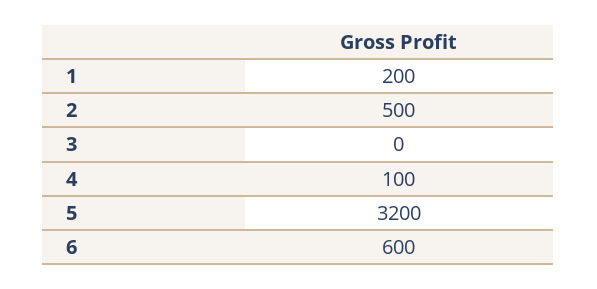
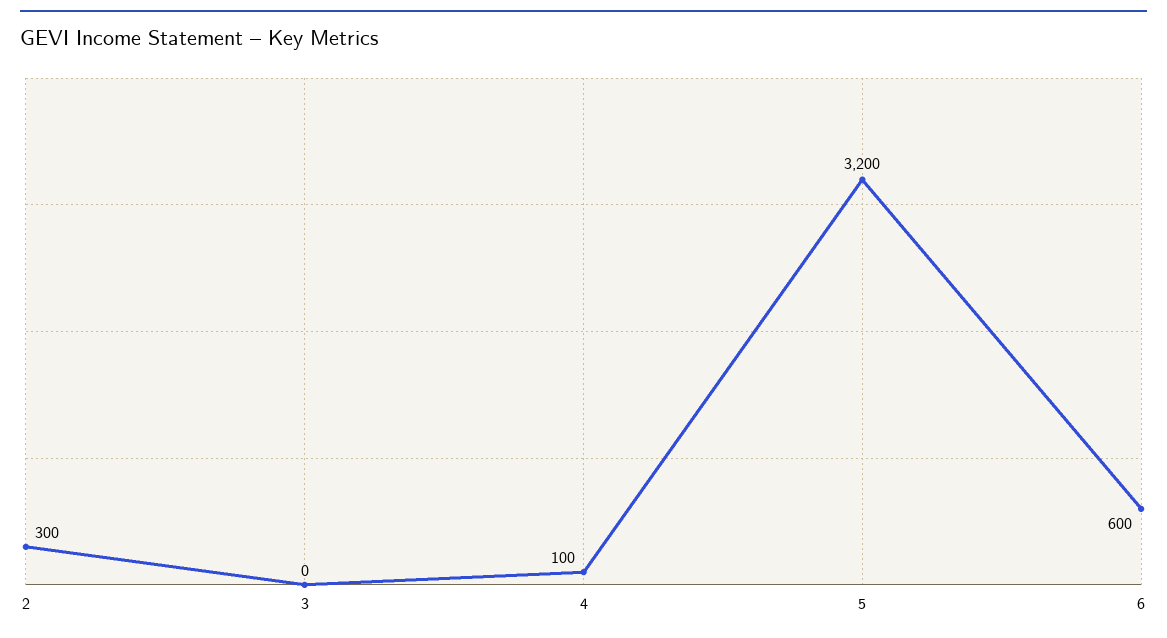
1: 200 -> none
2: 500 -> 300

